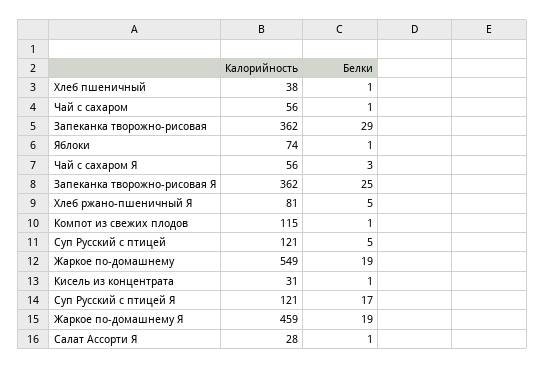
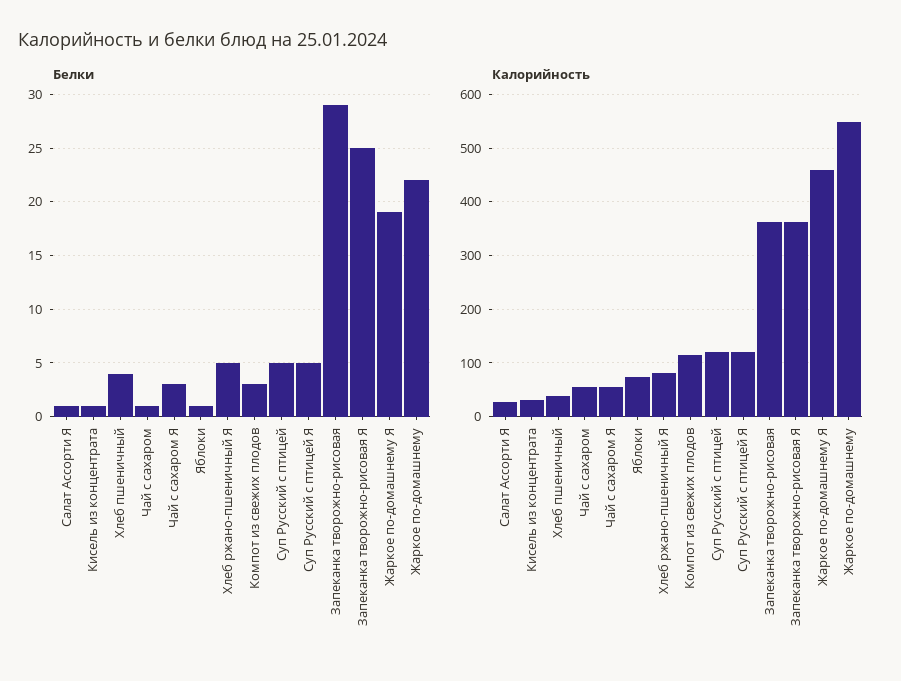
Белки, Хлеб пшеничный: 1 -> 4
Белки, Компот из свежих плодов: 1 -> 3
Белки, Жаркое по-домашнему: 19 -> 22
Белки, Суп Русский с птицей Я: 17 -> 5

